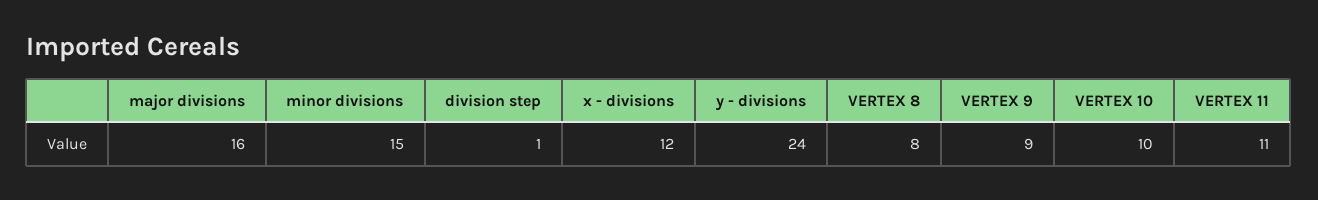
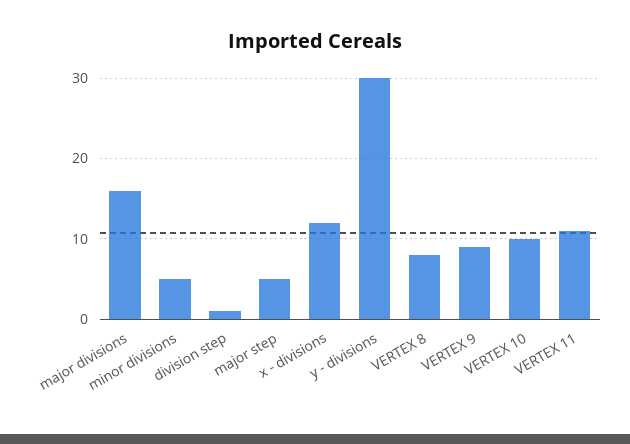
minor divisions: 15 -> 5
y - divisions: 24 -> 30
major step: none -> 5

